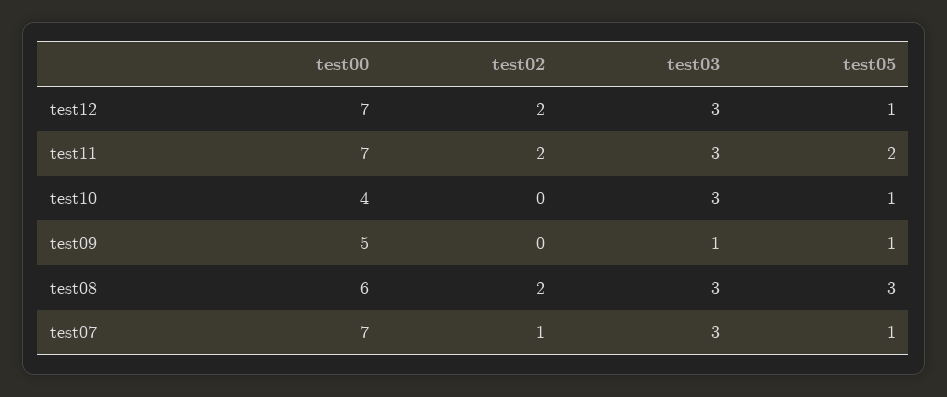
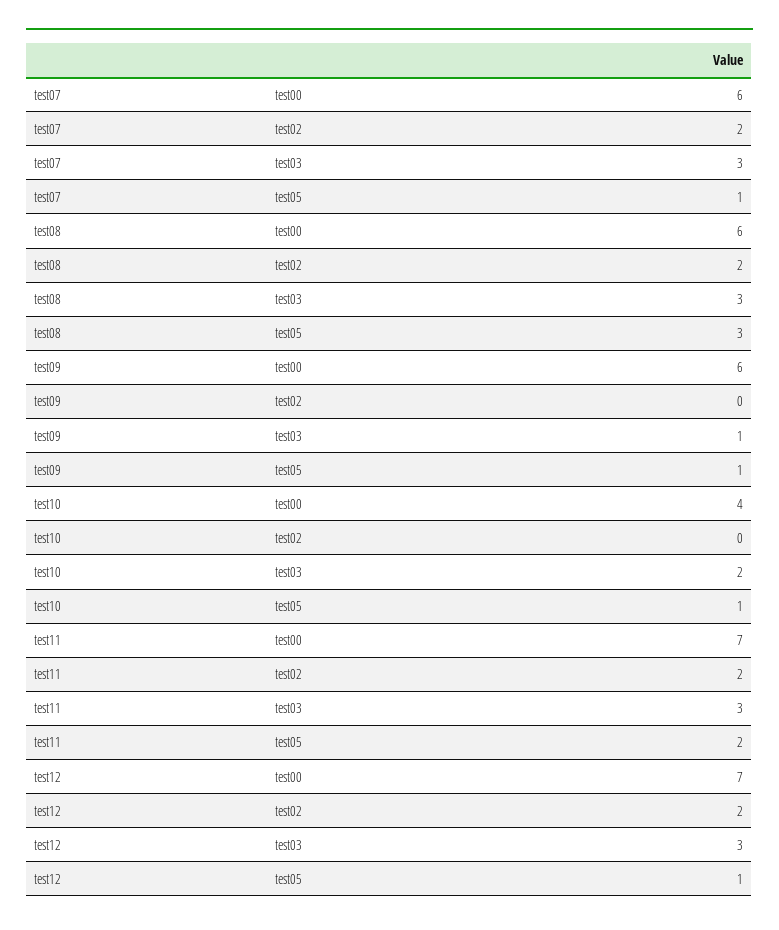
test03, test10: 3 -> 2
test00, test09: 5 -> 6
test00, test07: 7 -> 6
test02, test07: 1 -> 2

